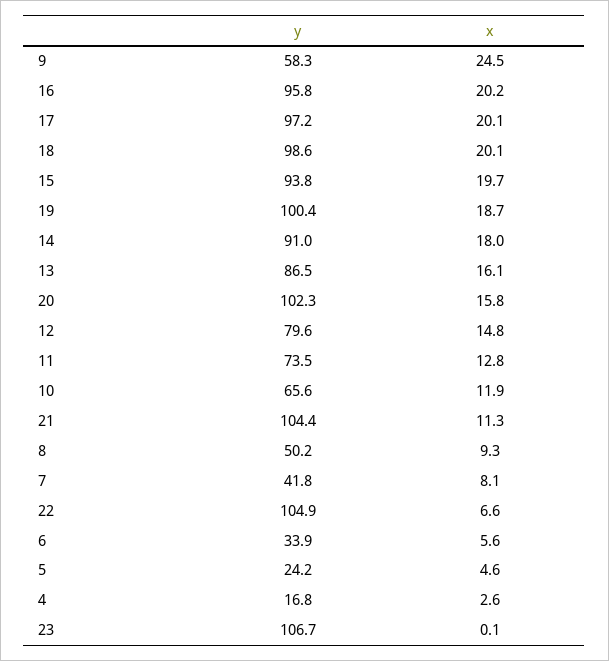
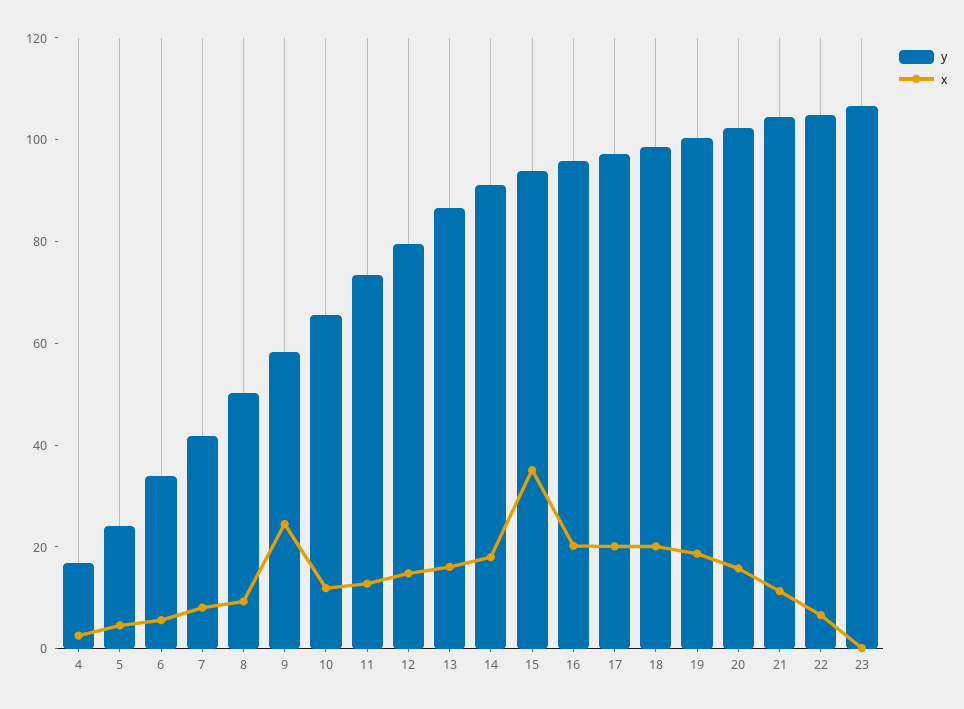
x, 15: 19.7 -> 35

